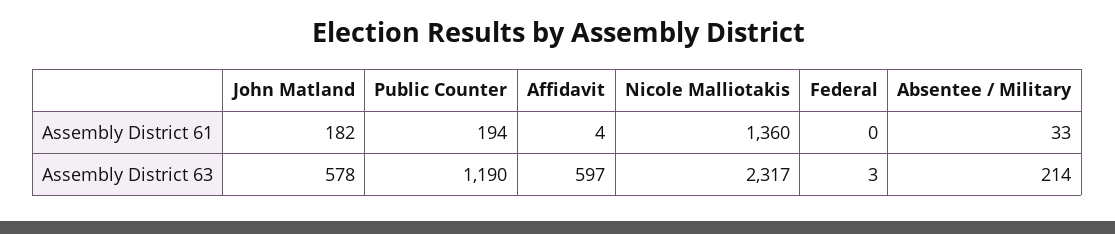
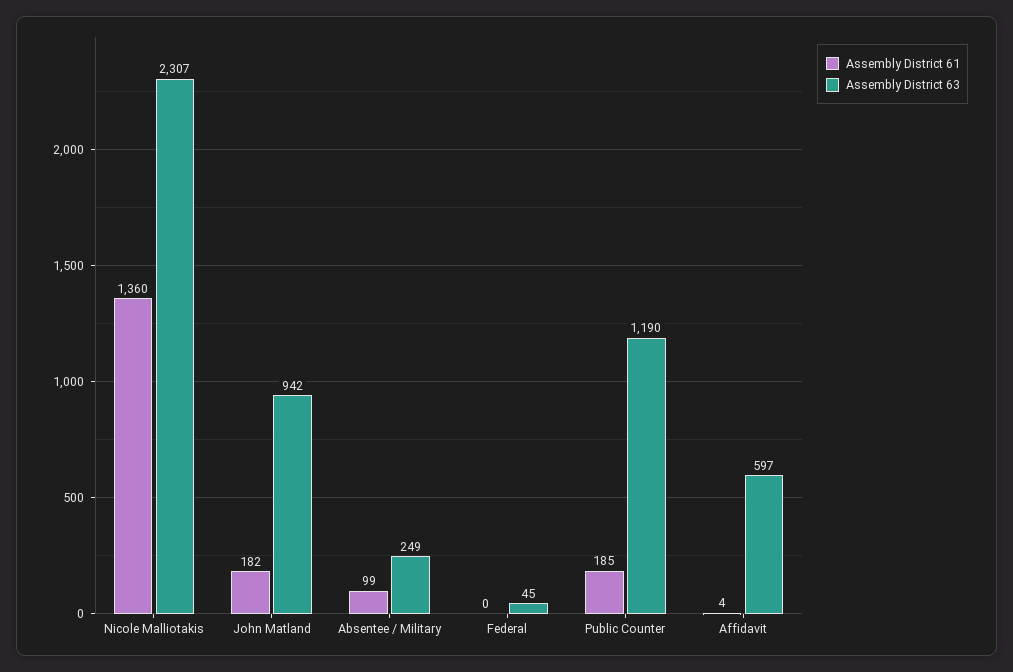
Assembly District 61, Public Counter: 194 -> 185
Assembly District 61, Absentee / Military: 33 -> 99
Assembly District 63, John Matland: 578 -> 942
Assembly District 63, Nicole Malliotakis: 2317 -> 2307
Assembly District 63, Federal: 3 -> 45
Assembly District 63, Absentee / Military: 214 -> 249

